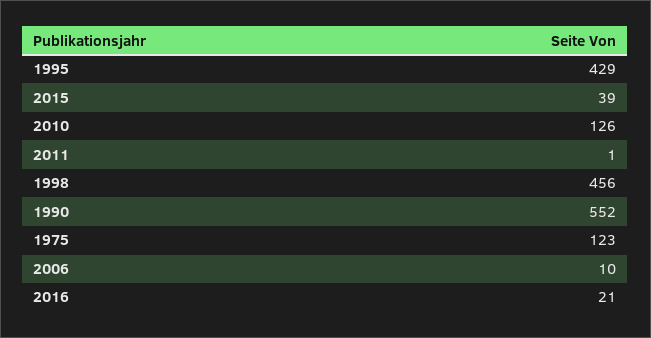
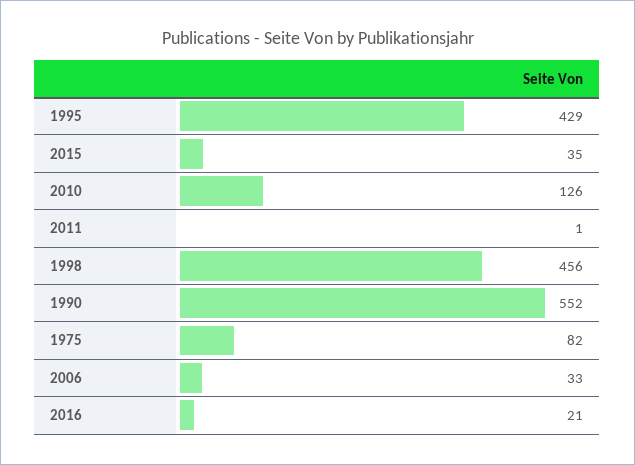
2015: 39 -> 35
1975: 123 -> 82
2006: 10 -> 33

